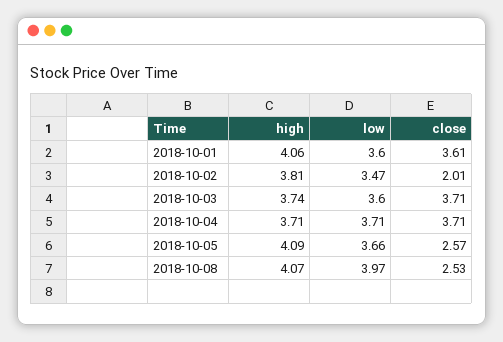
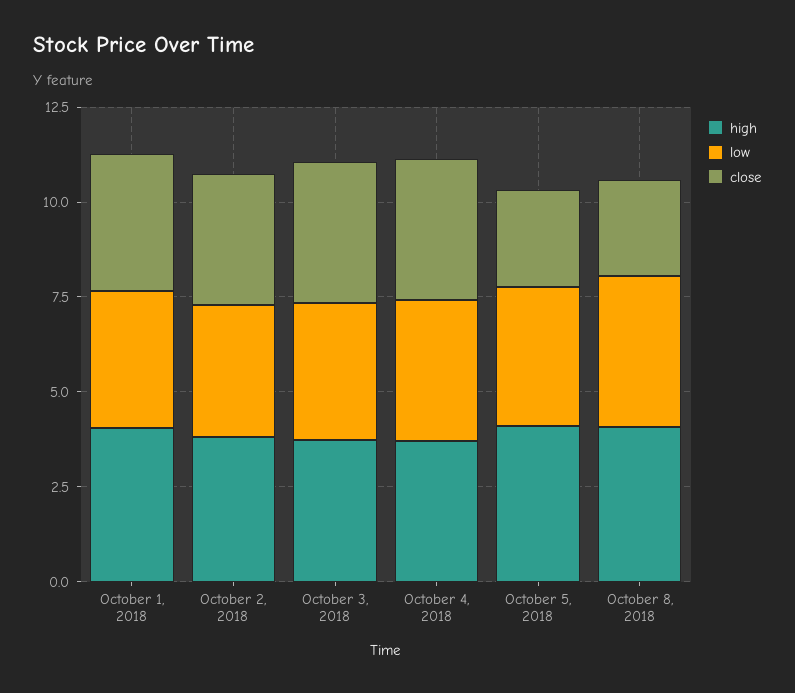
close, 2018-10-02: 2.01 -> 3.5

